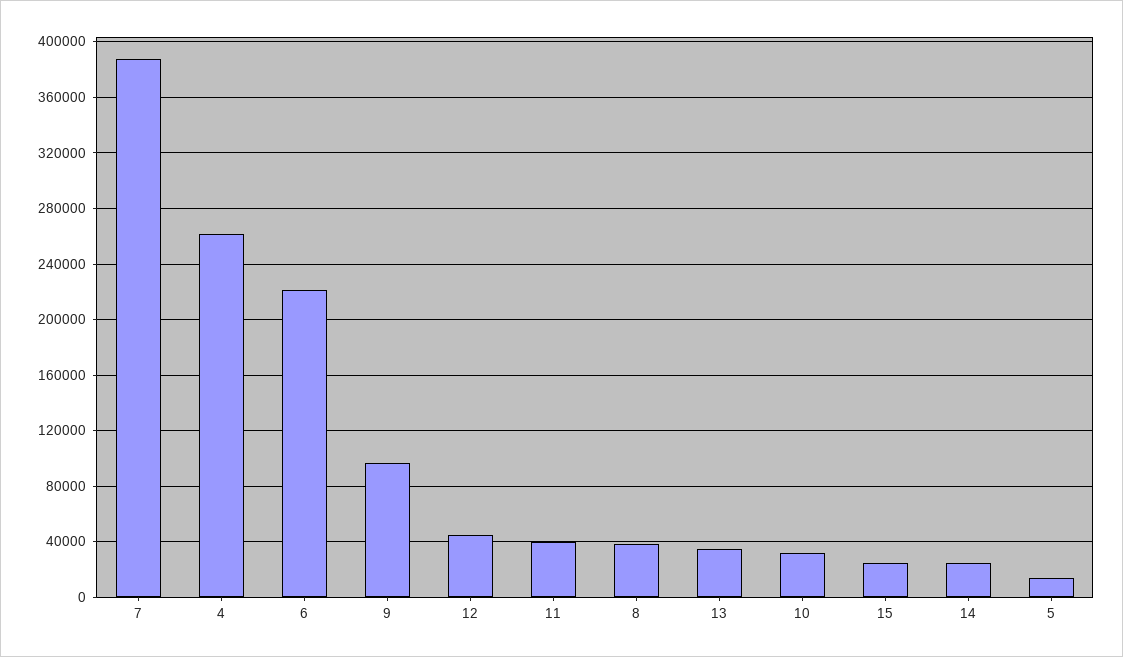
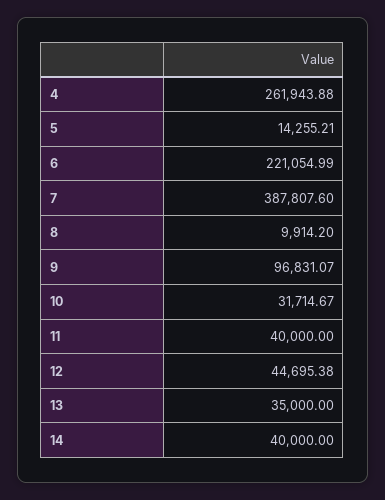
8: 40000 -> 9914.2
15: 25000 -> none
14: 25000 -> 40000

